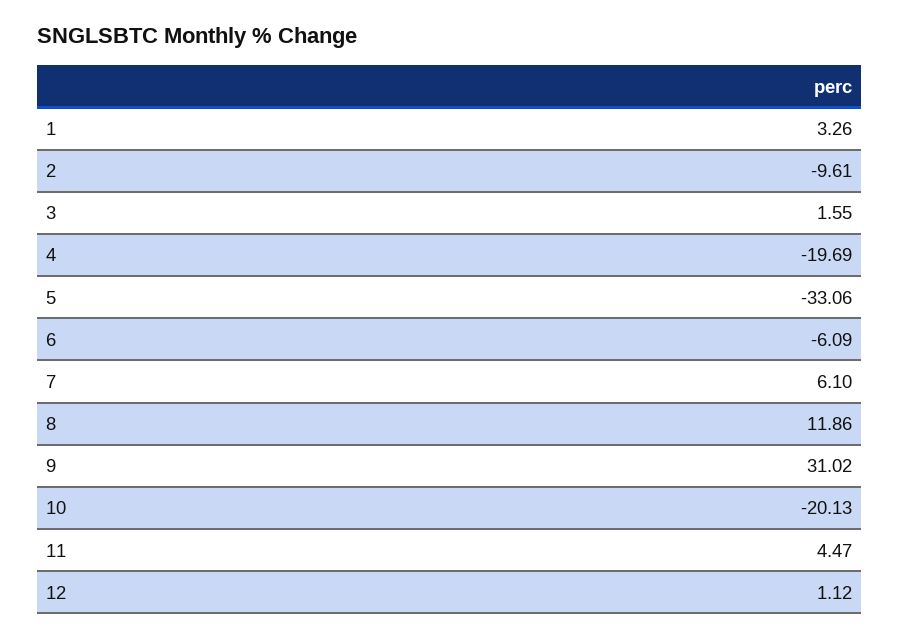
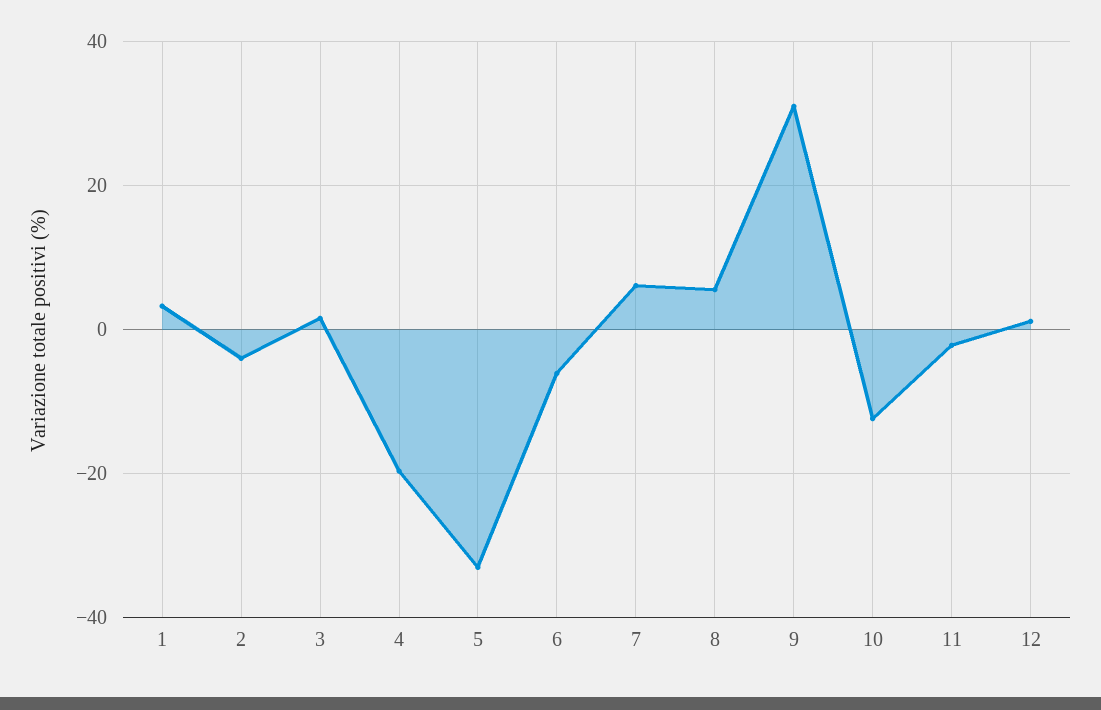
2: -9.61 -> -4
8: 11.86 -> 6
10: -20.13 -> -12
11: 4.47 -> -2

